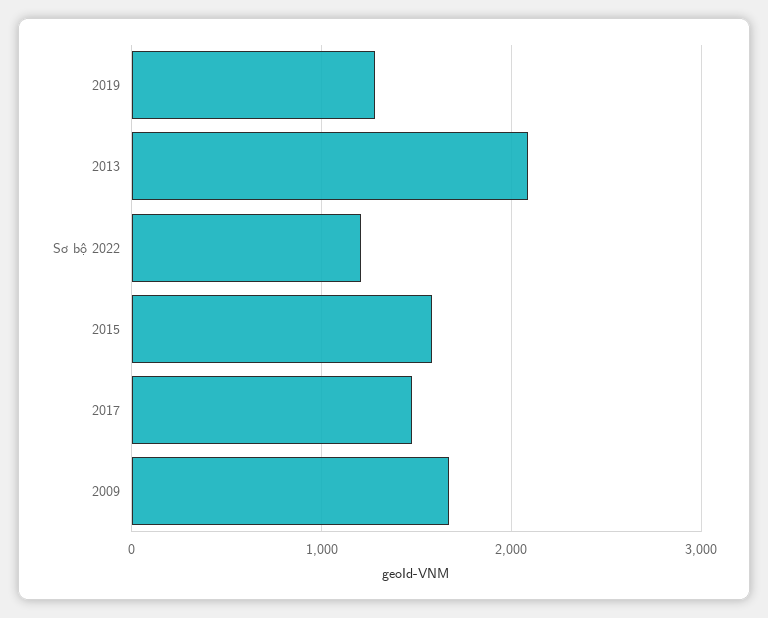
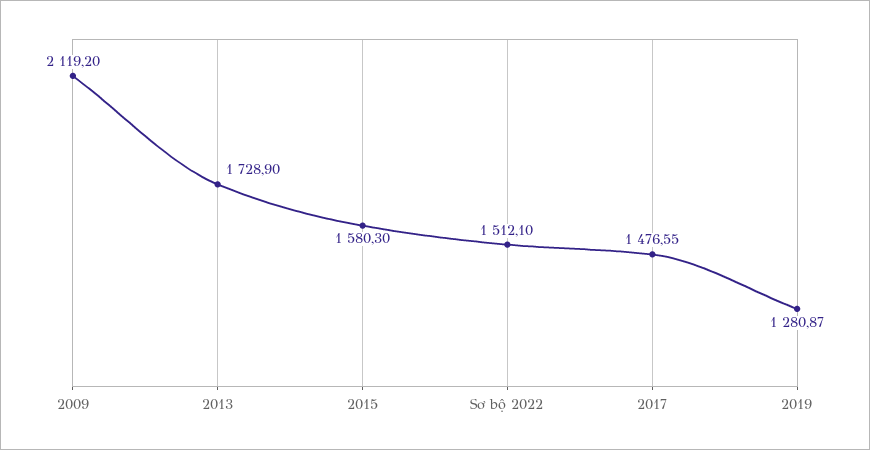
2013: 2100 -> 1728.9
Sơ bộ 2022: 1200 -> 1512.1
2009: 1700 -> 2119.2

